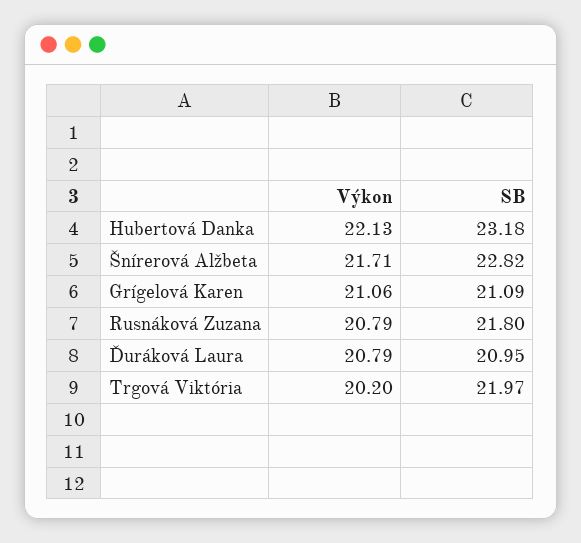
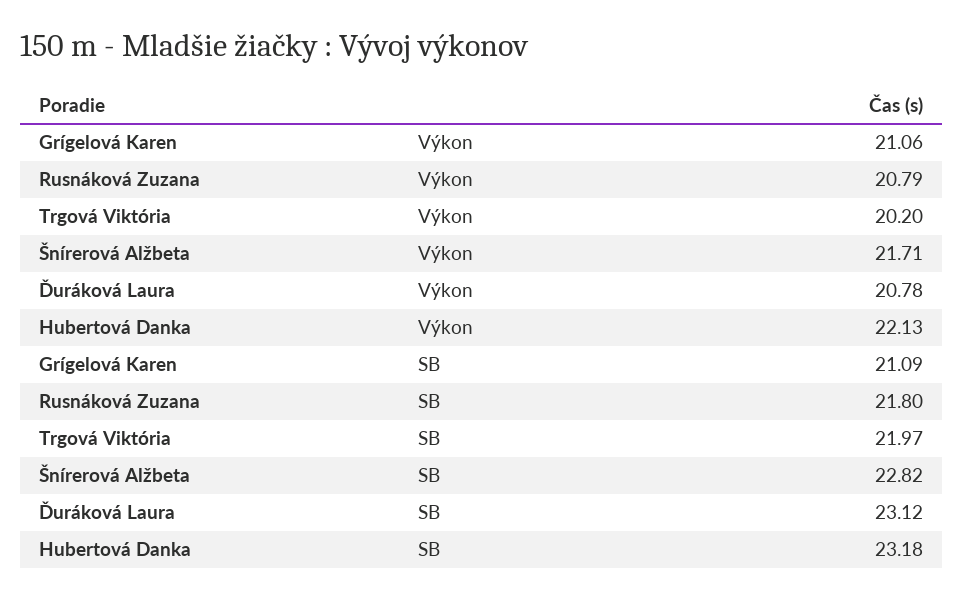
Výkon, Ďuráková Laura: 20.79 -> 20.78
SB, Ďuráková Laura: 20.95 -> 23.12

